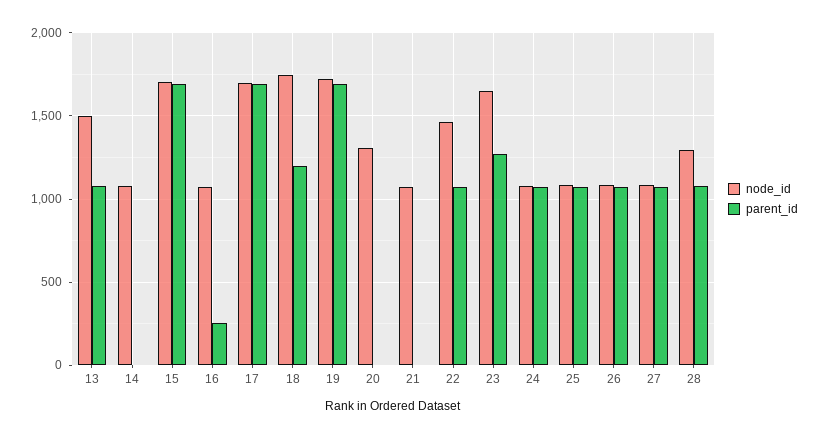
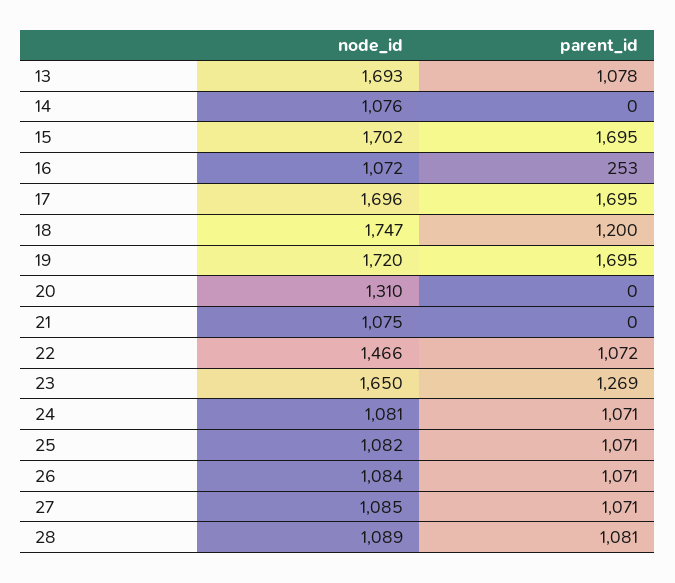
node_id, 13: 1500 -> 1693
node_id, 28: 1300 -> 1089

